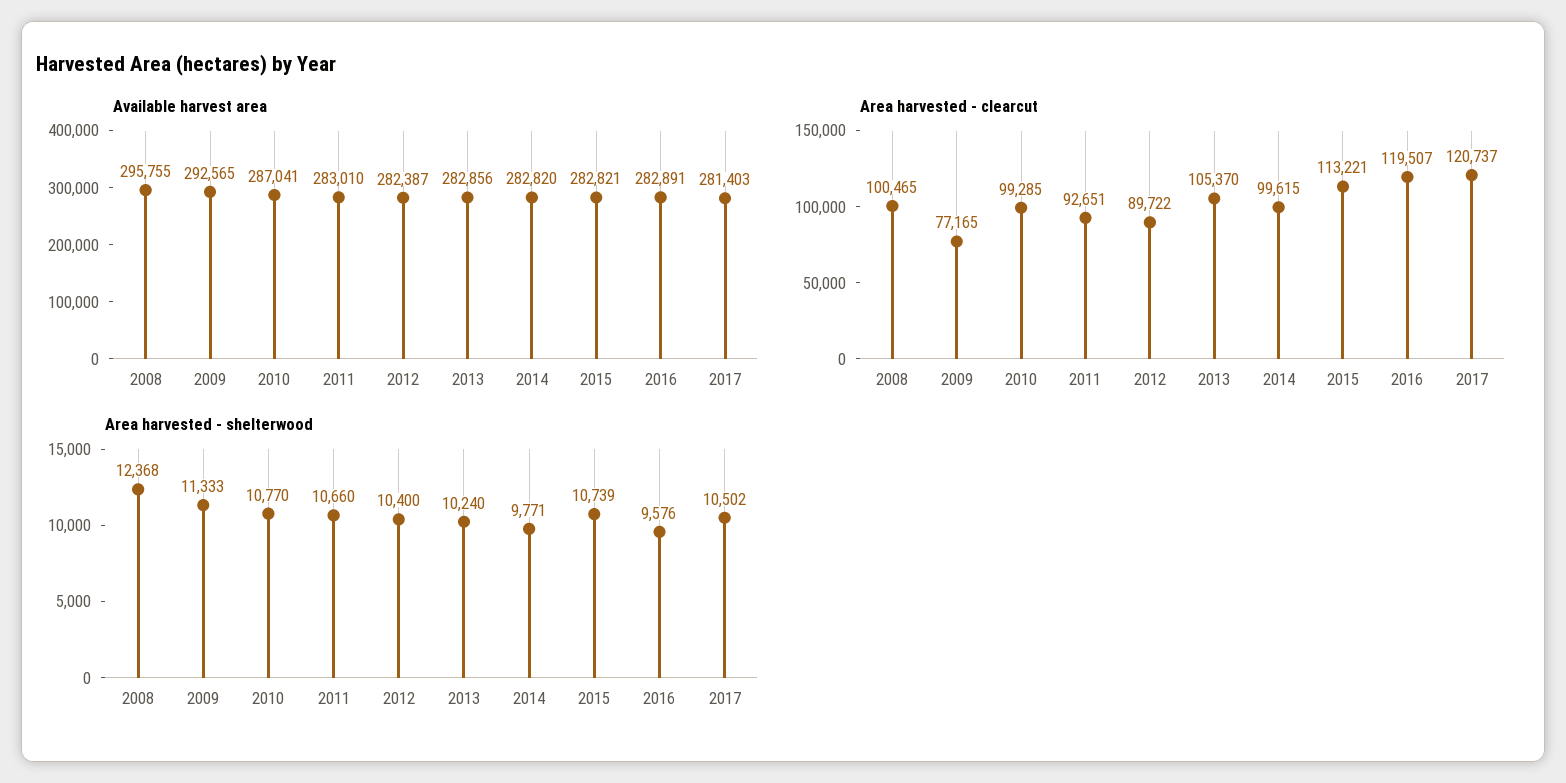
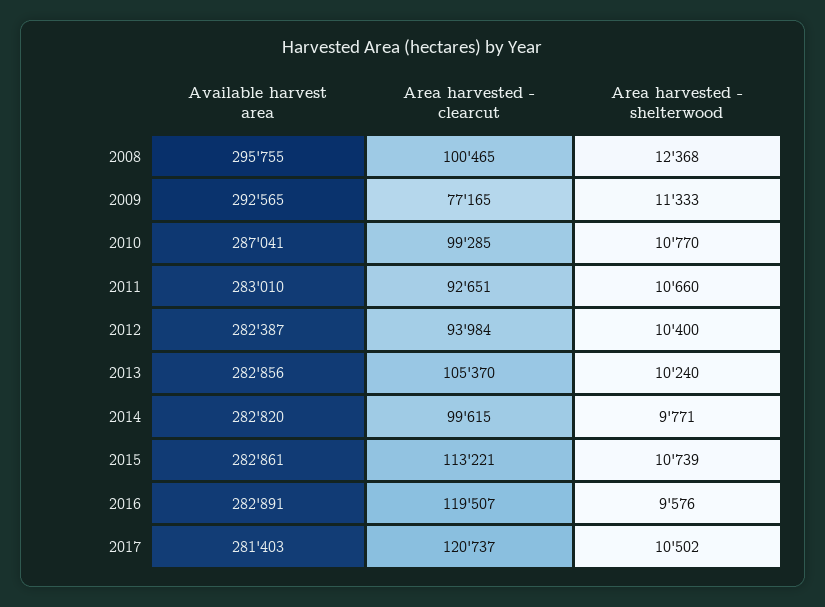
Available harvest area, 2015: 282821 -> 282861
Area harvested - clearcut, 2012: 89722 -> 93984

